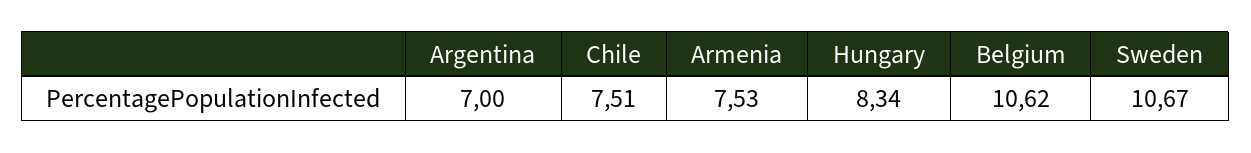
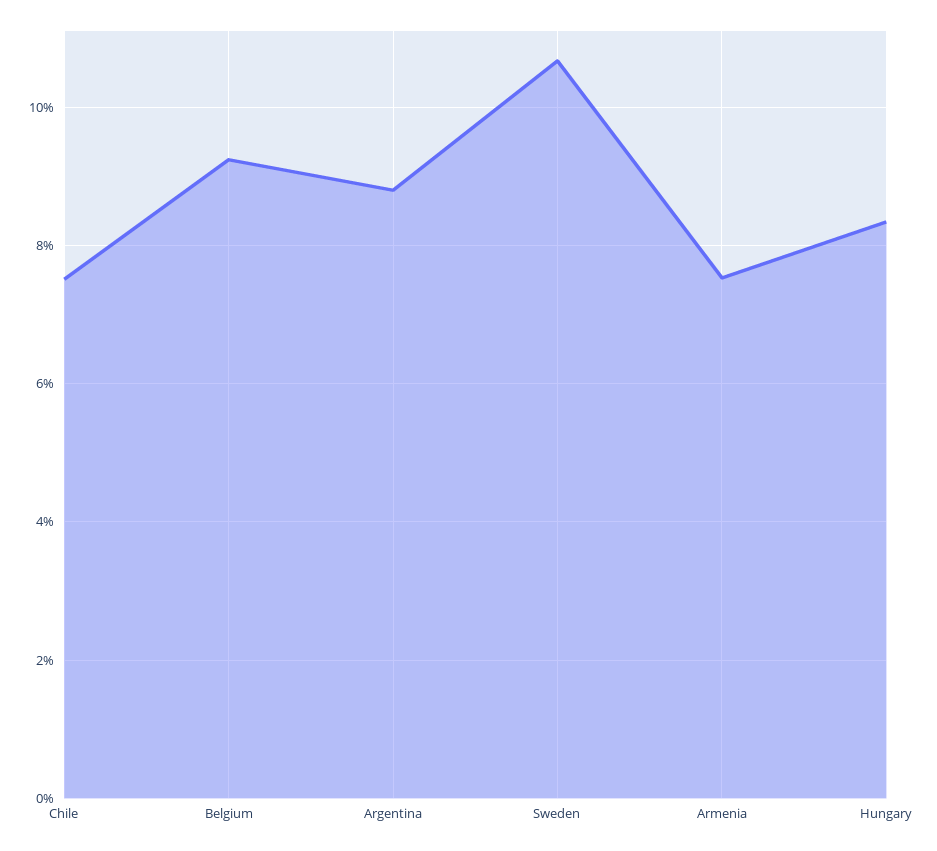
Argentina: 7 -> 8.8
Belgium: 10.62 -> 9.2

